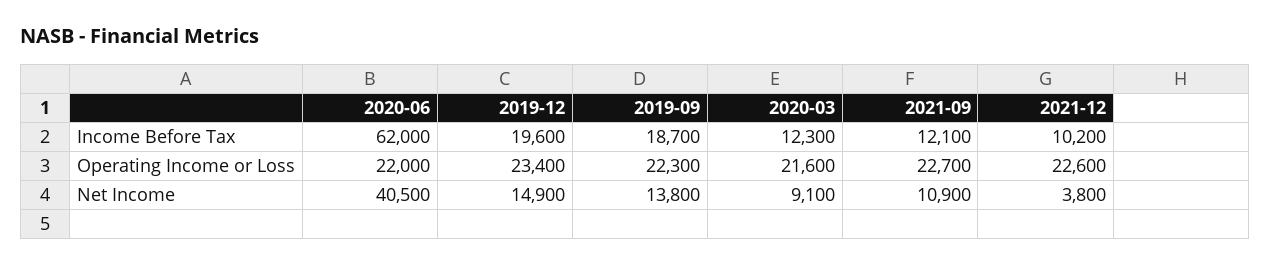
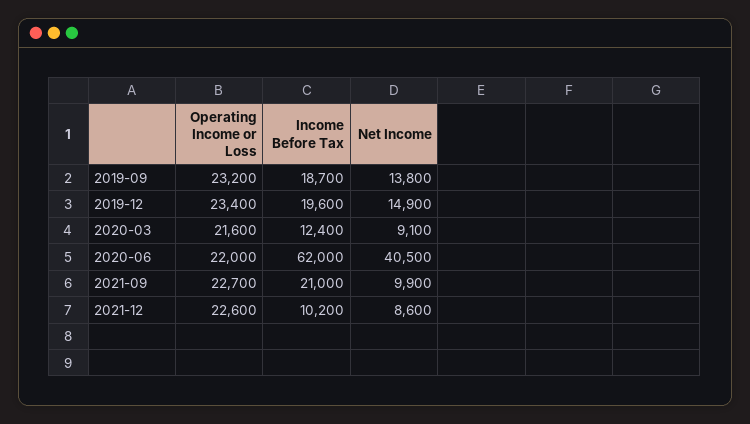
2020-03, Income Before Tax: 12300 -> 12400
2021-09, Income Before Tax: 12100 -> 21000
2019-09, Operating Income or Loss: 22300 -> 23200
2021-09, Net Income: 10900 -> 9900
2021-12, Net Income: 3800 -> 8600

